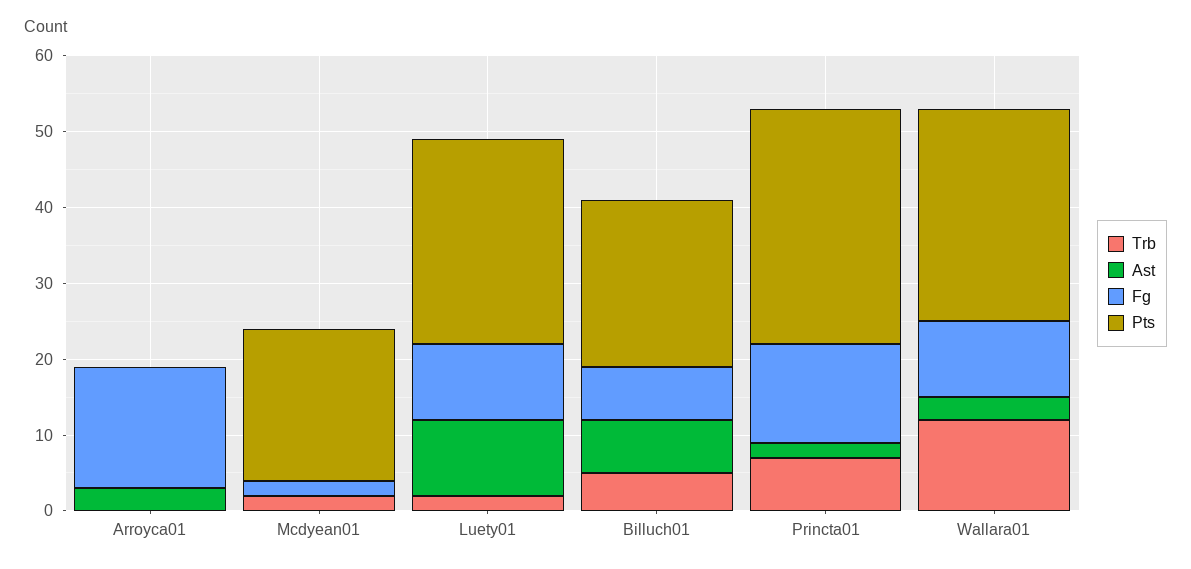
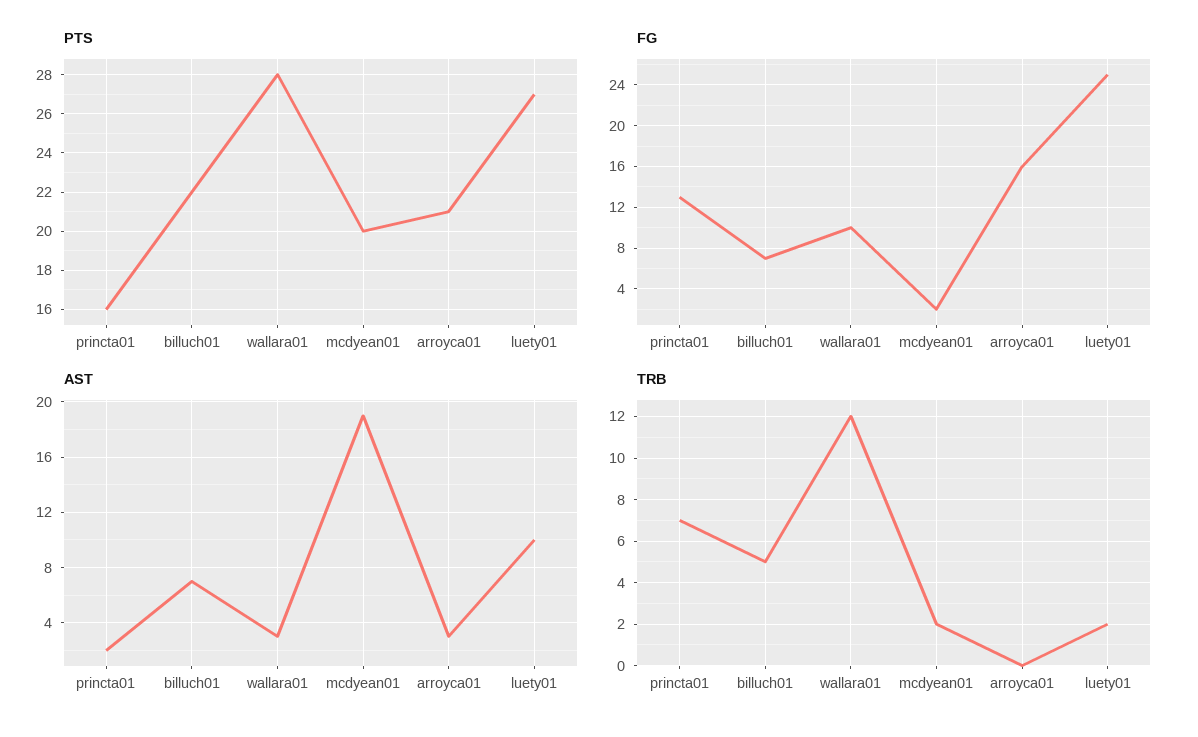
Pts, Arroyca01: 0 -> 21
Ast, Mcdyean01: 0 -> 19
Fg, Luety01: 10 -> 25
Pts, Princta01: 30 -> 16

